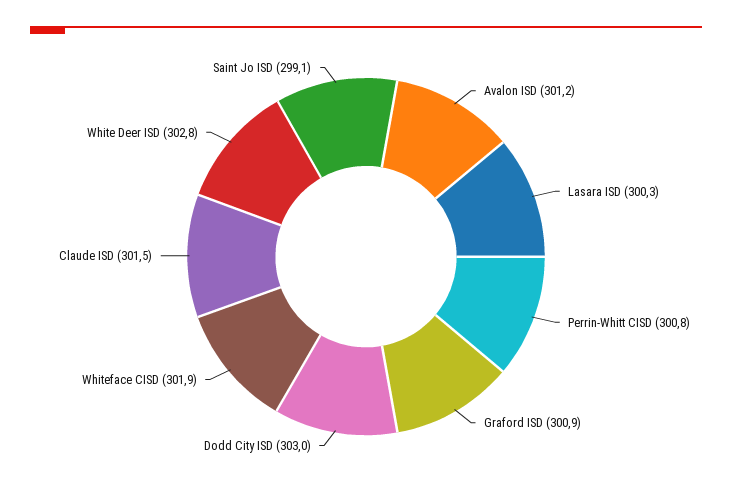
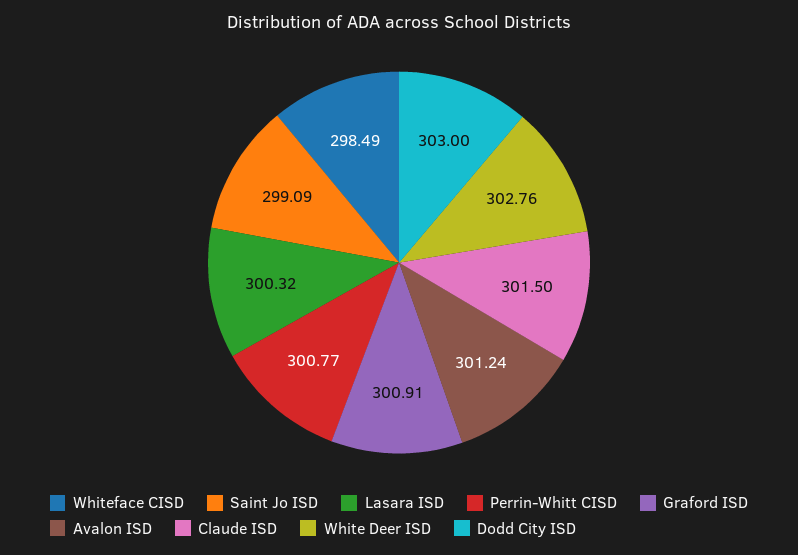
Whiteface CISD: 301.9 -> 298.49

